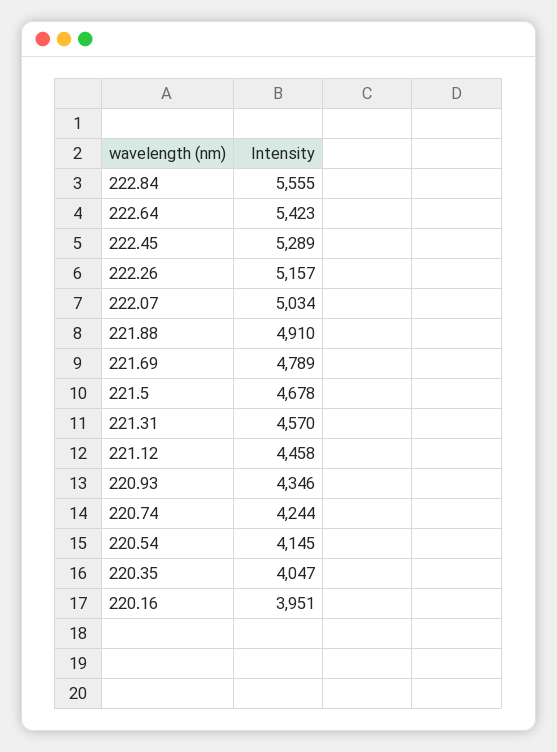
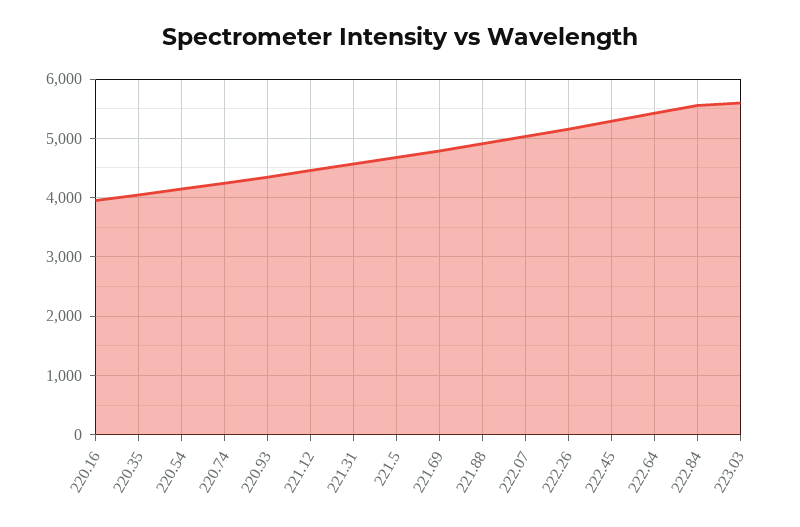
223.03: none -> 5600

